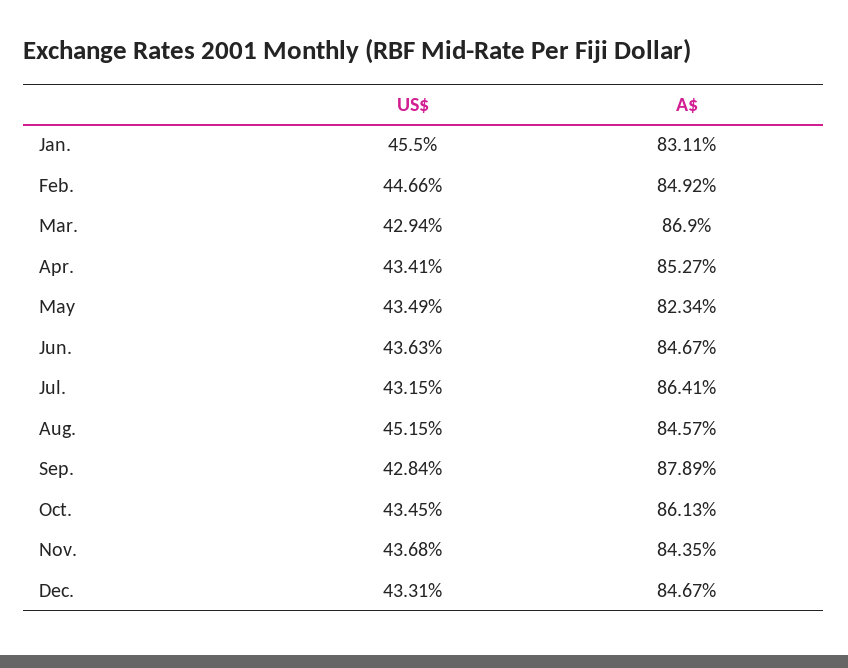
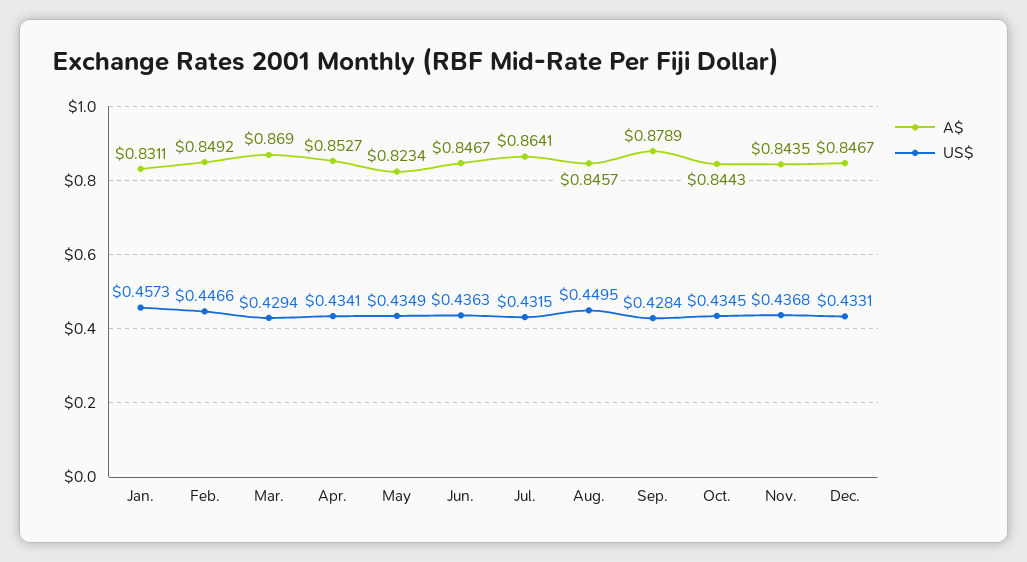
US$, Jan.: 0.455 -> 0.4573
US$, Aug.: 0.4515 -> 0.4495
A$, Oct.: 0.8613 -> 0.8443

